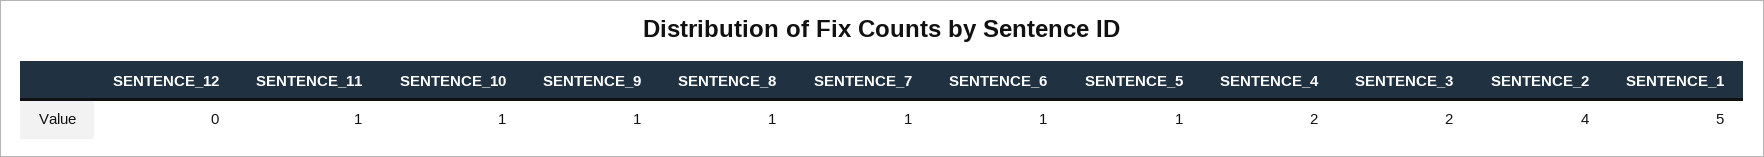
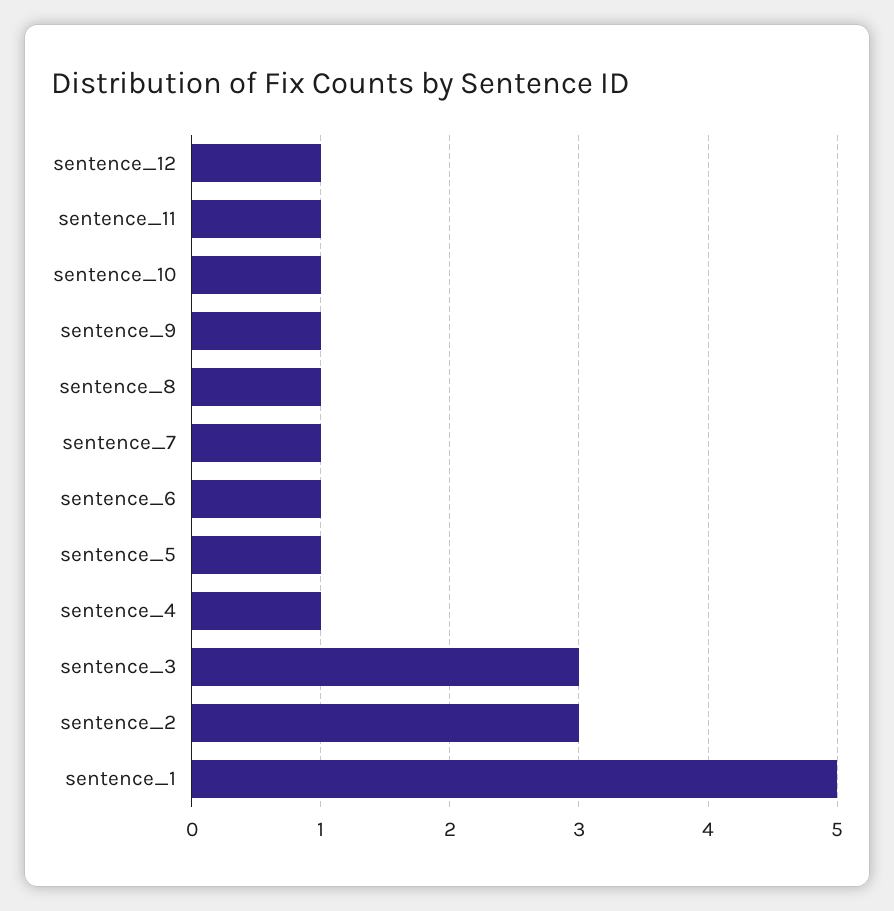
SENTENCE_12: 0 -> 1
SENTENCE_4: 2 -> 1
SENTENCE_3: 2 -> 3
SENTENCE_2: 4 -> 3

